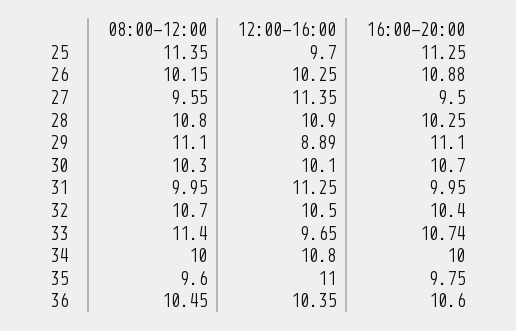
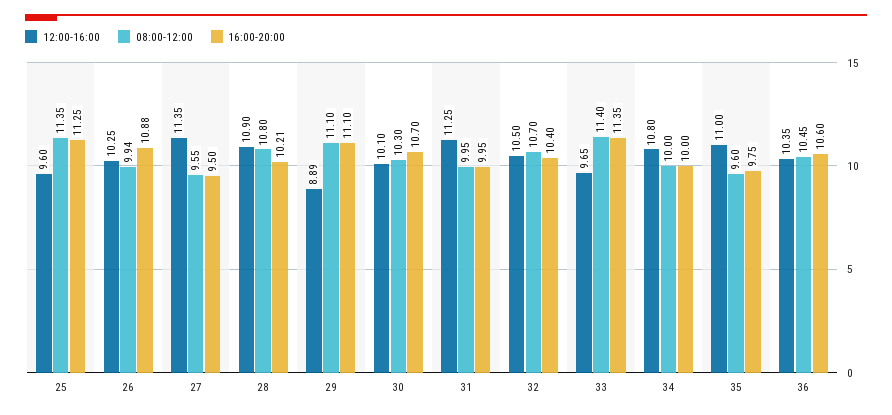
12:00-16:00, 25: 9.7 -> 9.6
08:00-12:00, 26: 10.15 -> 9.94
16:00-20:00, 28: 10.25 -> 10.21
16:00-20:00, 33: 10.74 -> 11.35

